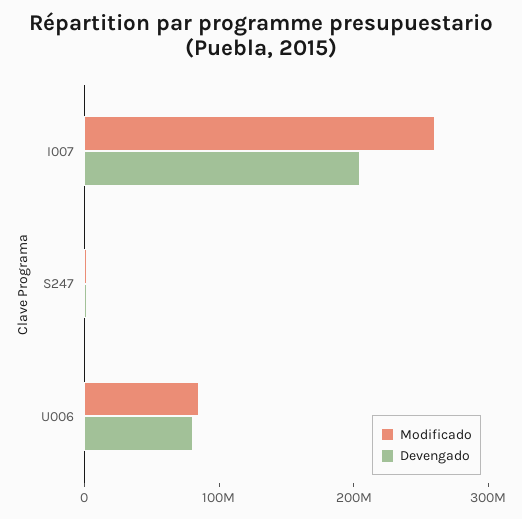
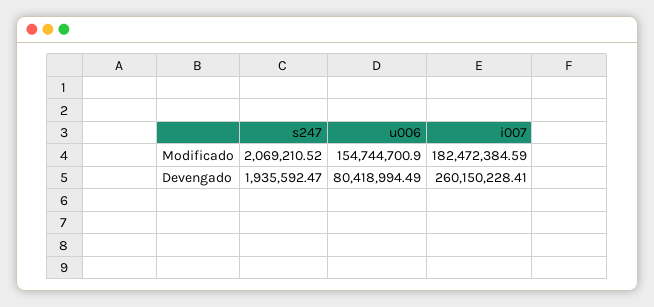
Modificado, I007: 260000000 -> 182472384.59
Devengado, I007: 200000000 -> 260150228.41
Modificado, U006: 80000000 -> 154744700.9

